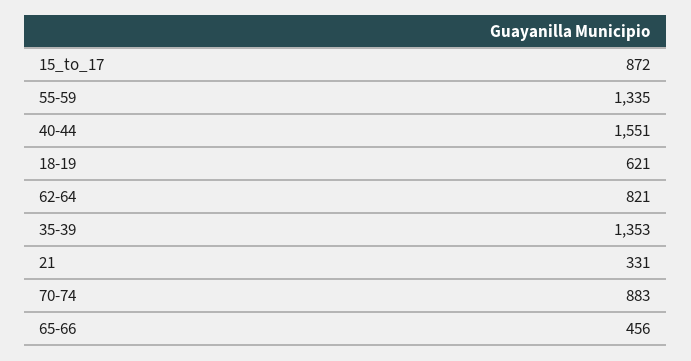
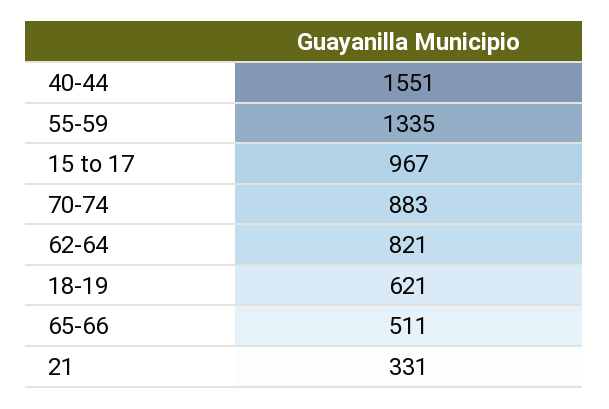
15_to_17: 872 -> 967
35-39: 1353 -> none
65-66: 456 -> 511

